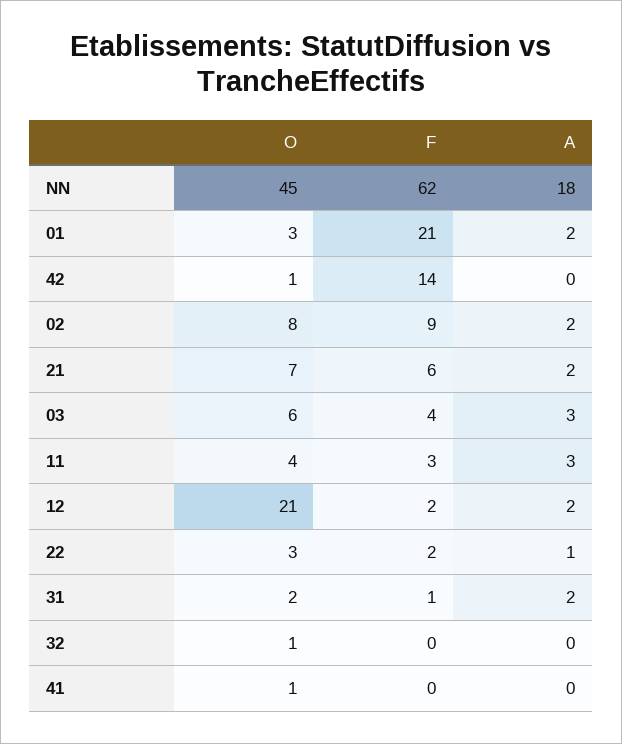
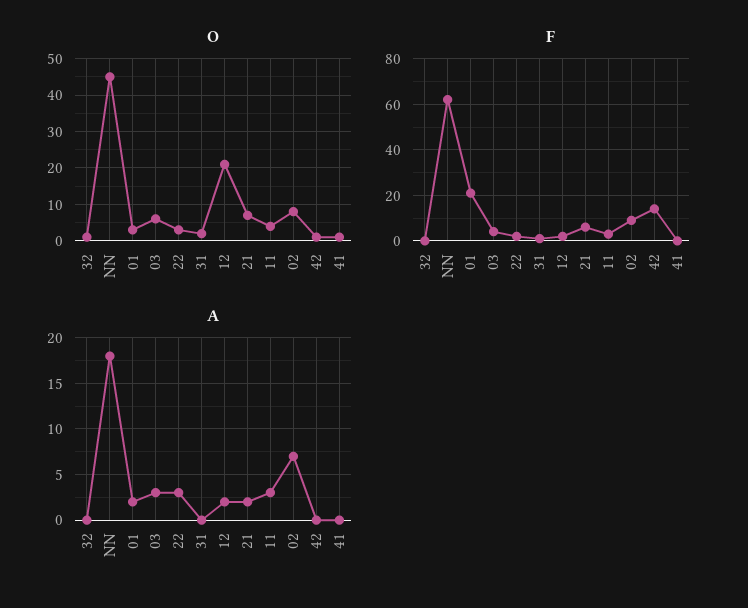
A, 02: 2 -> 7
A, 22: 1 -> 3
A, 31: 2 -> 0

